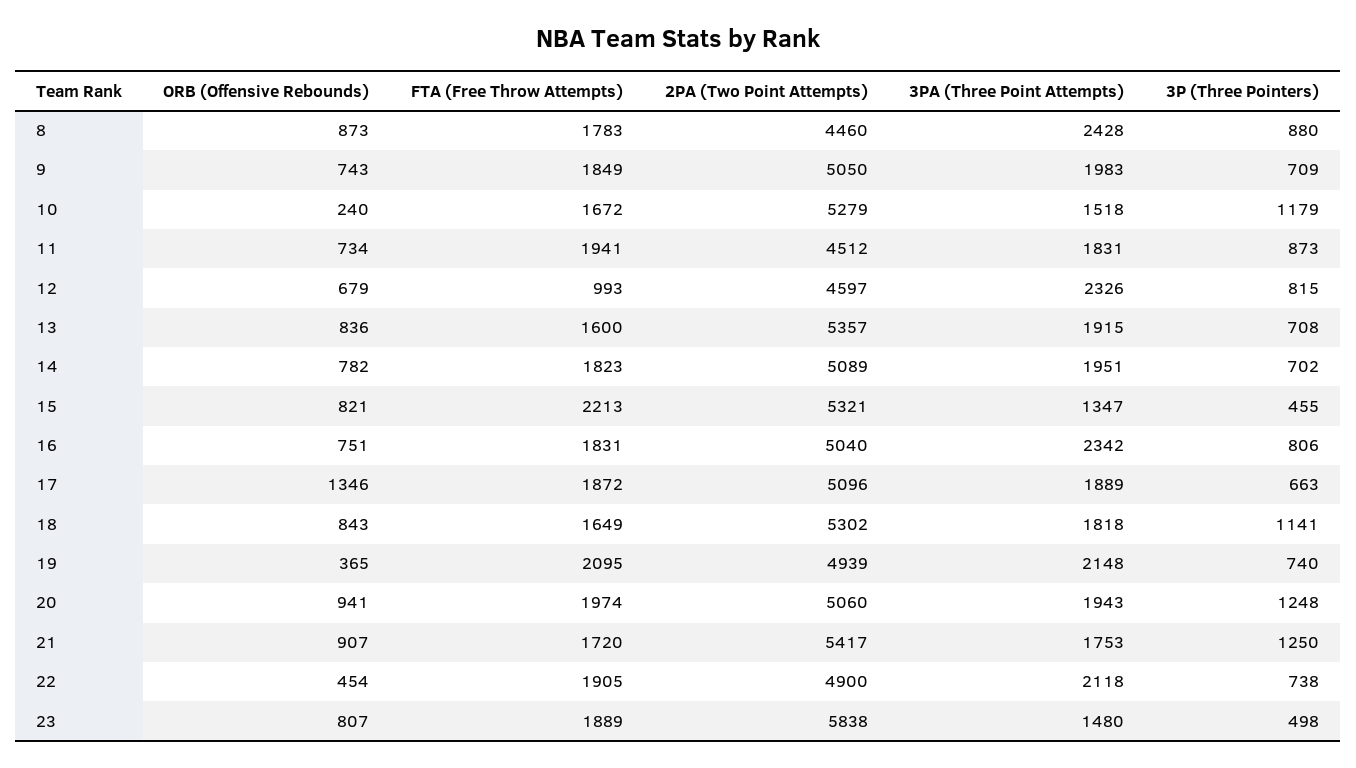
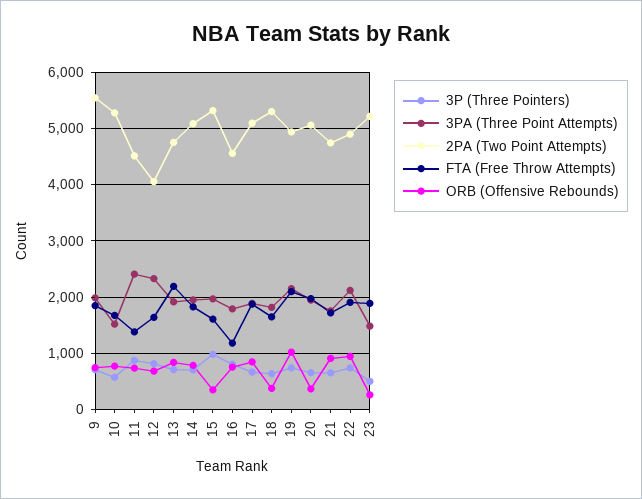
ORB (Offensive Rebounds), 8: 873 -> none
FTA (Free Throw Attempts), 8: 1783 -> none
2PA (Two Point Attempts), 8: 4460 -> none
3PA (Three Point Attempts), 8: 2428 -> none
3P (Three Pointers), 8: 880 -> none
2PA (Two Point Attempts), 9: 5050 -> 5600
ORB (Offensive Rebounds), 10: 240 -> 800
3P (Three Pointers), 10: 1179 -> 600
FTA (Free Throw Attempts), 11: 1941 -> 1400
3PA (Three Point Attempts), 11: 1831 -> 2400
FTA (Free Throw Attempts), 12: 993 -> 1600
2PA (Two Point Attempts), 12: 4597 -> 4000
FTA (Free Throw Attempts), 13: 1600 -> 2200
2PA (Two Point Attempts), 13: 5357 -> 4800
ORB (Offensive Rebounds), 15: 821 -> 400
FTA (Free Throw Attempts), 15: 2213 -> 1600
3PA (Three Point Attempts), 15: 1347 -> 2000
3P (Three Pointers), 15: 455 -> 1000
FTA (Free Throw Attempts), 16: 1831 -> 1200
2PA (Two Point Attempts), 16: 5040 -> 4600
3PA (Three Point Attempts), 16: 2342 -> 1800
ORB (Offensive Rebounds), 17: 1346 -> 800
ORB (Offensive Rebounds), 18: 843 -> 400
3P (Three Pointers), 18: 1141 -> 600
ORB (Offensive Rebounds), 19: 365 -> 1000
ORB (Offensive Rebounds), 20: 941 -> 400
3P (Three Pointers), 20: 1248 -> 600
2PA (Two Point Attempts), 21: 5417 -> 4800
3P (Three Pointers), 21: 1250 -> 600
ORB (Offensive Rebounds), 22: 454 -> 1000
ORB (Offensive Rebounds), 23: 807 -> 200
2PA (Two Point Attempts), 23: 5838 -> 5200

